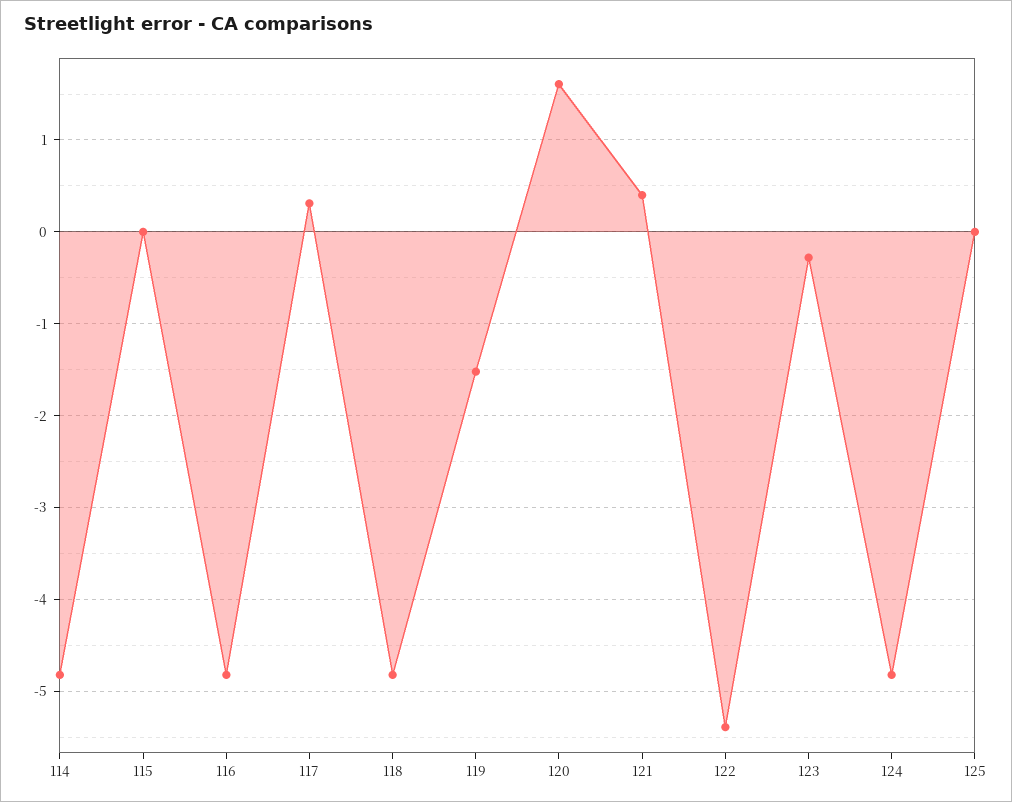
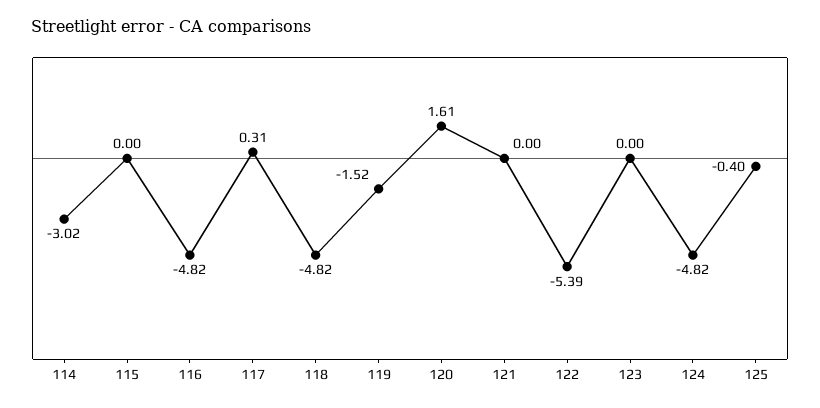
114: -4.8 -> -3.02
121: 0.4 -> 0
123: -0.3 -> 0
125: 0 -> -0.4

